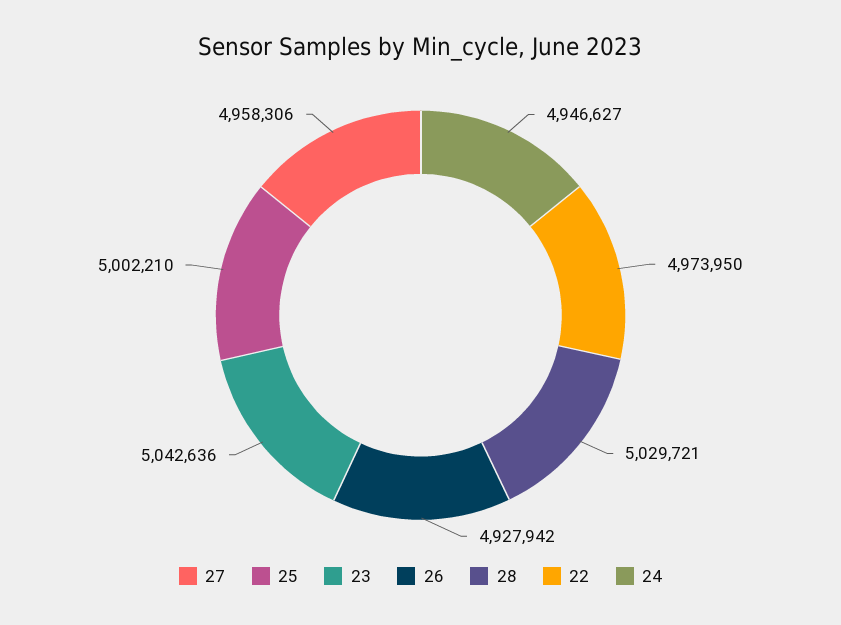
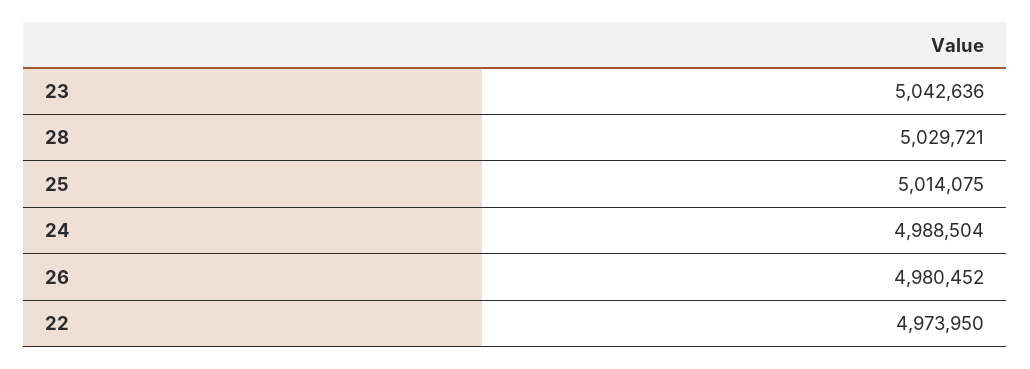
27: 4958306 -> none
25: 5002210 -> 5014075
26: 4927942 -> 4980452
24: 4946627 -> 4988504

